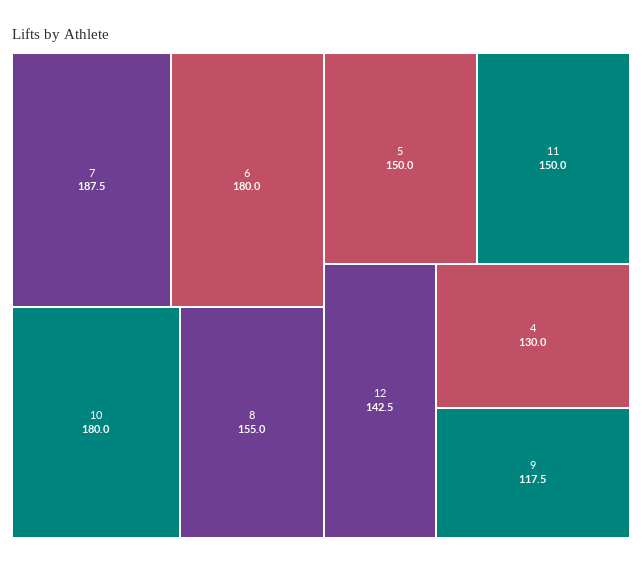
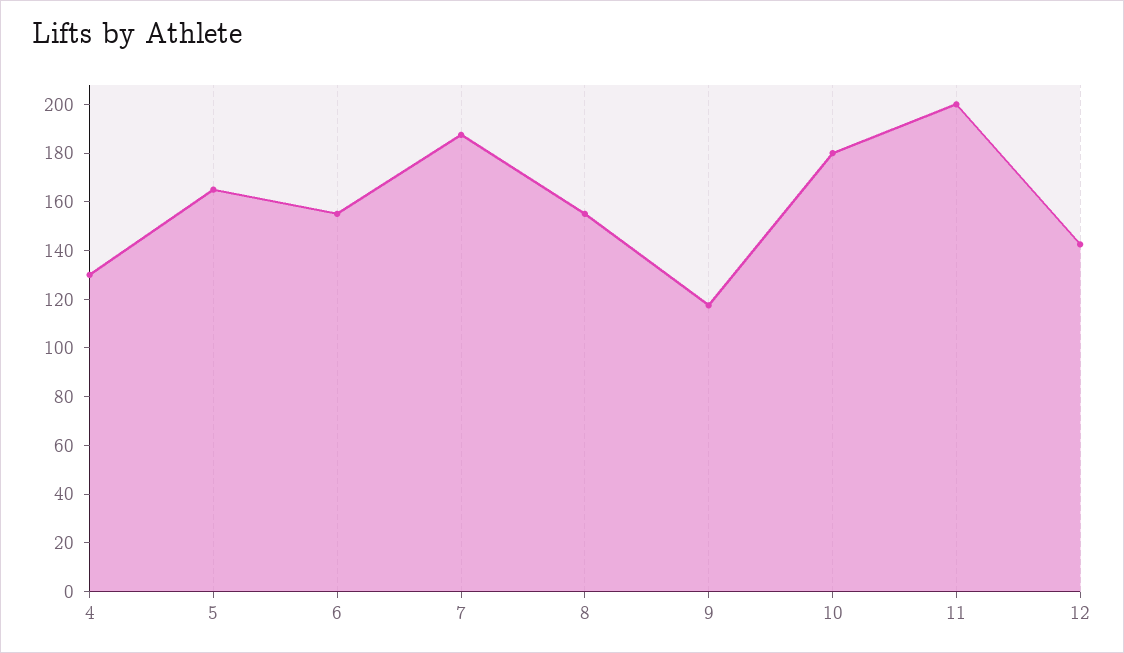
6: 180 -> 155
5: 150 -> 165
11: 150 -> 200

